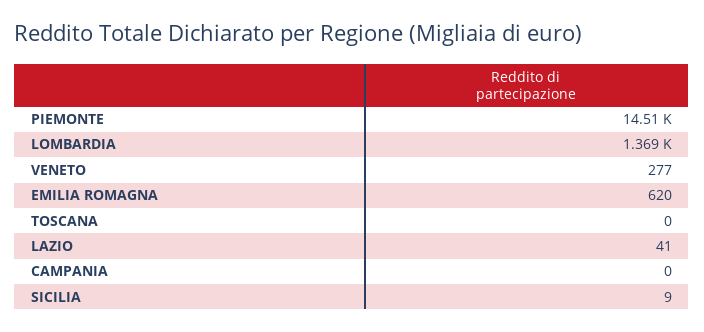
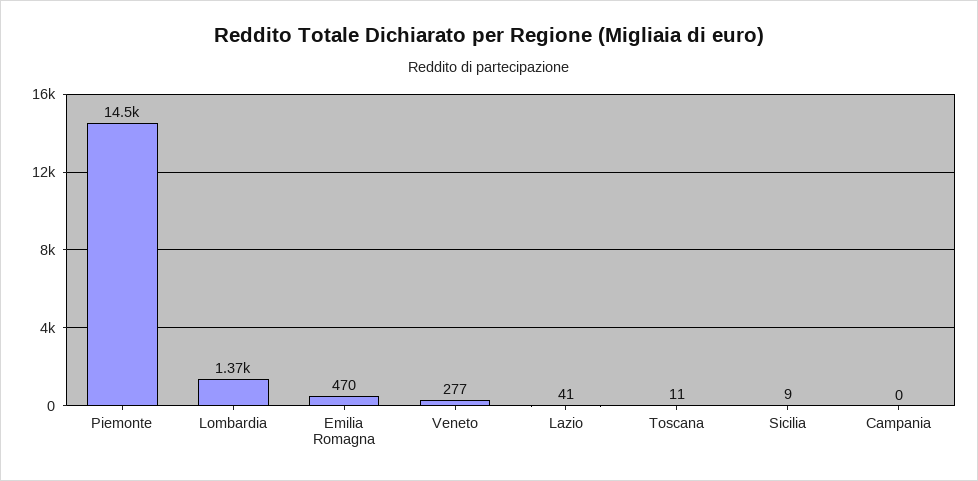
EMILIA ROMAGNA: 620 -> 470
TOSCANA: 0 -> 11

